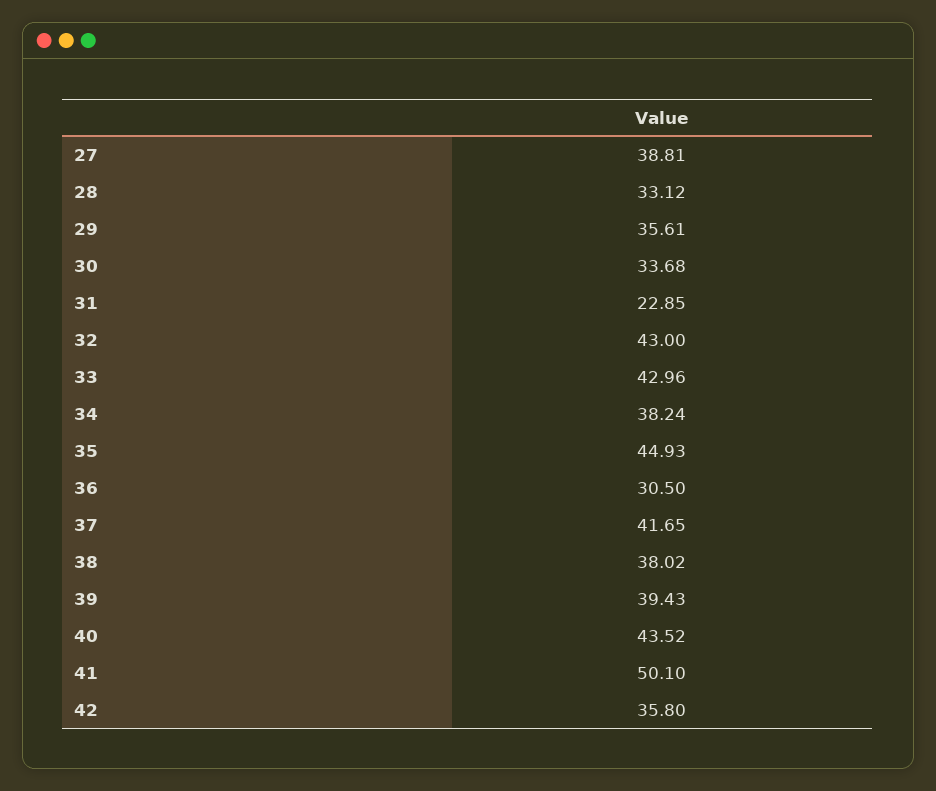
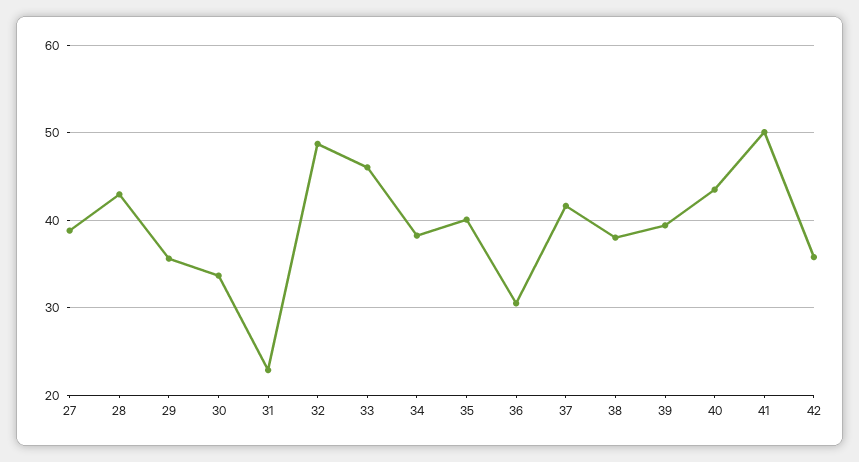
28: 33.12 -> 43
32: 43 -> 49
33: 42.96 -> 46
35: 44.93 -> 40

